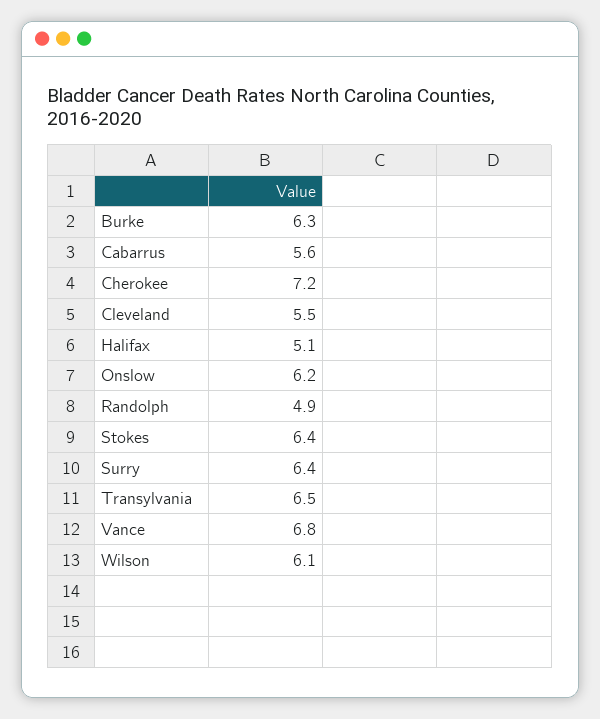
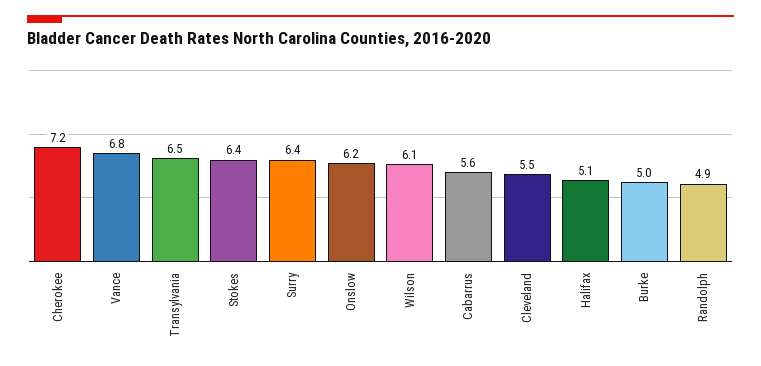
Burke: 6.3 -> 5

